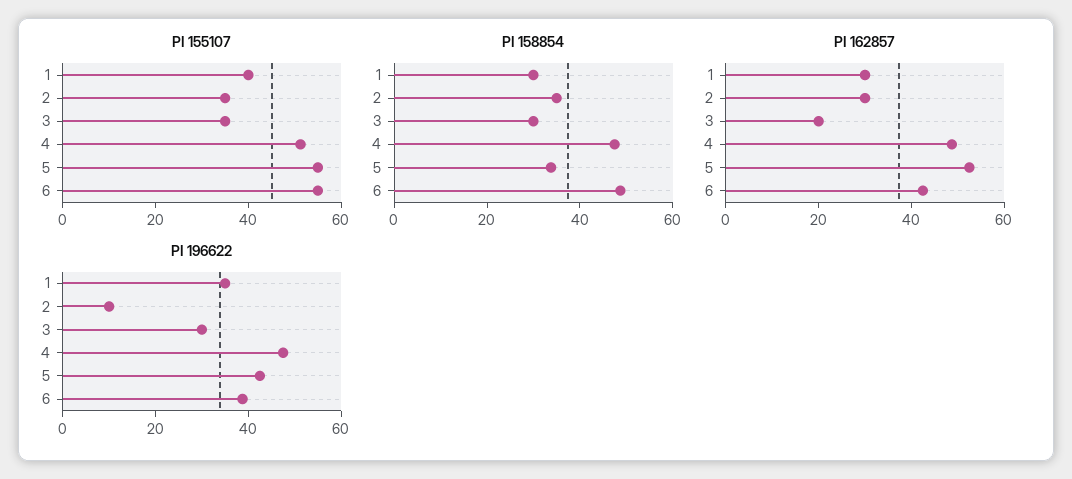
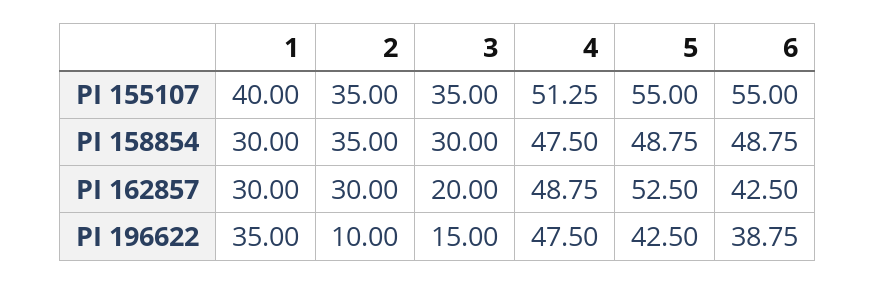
PI 158854, 5: 35 -> 48.75
PI 196622, 3: 30 -> 15

